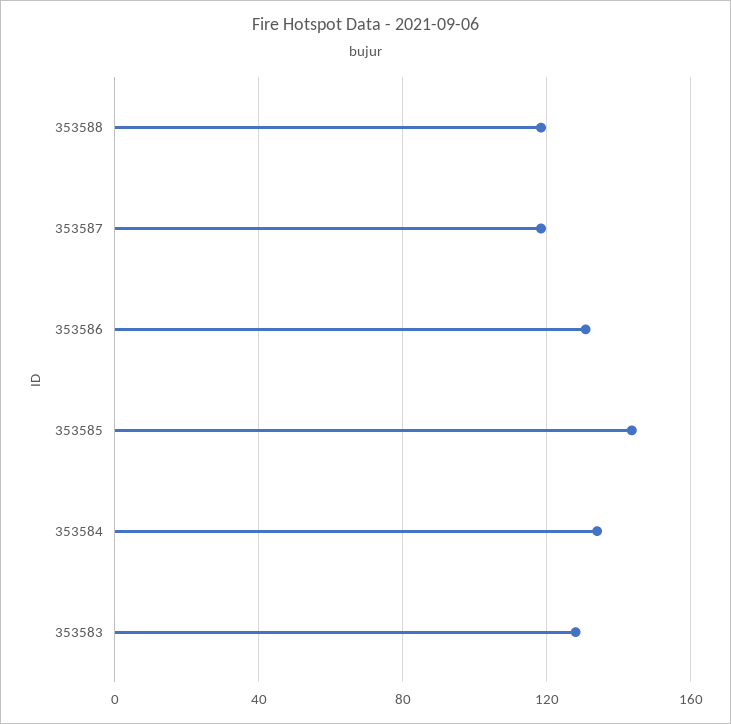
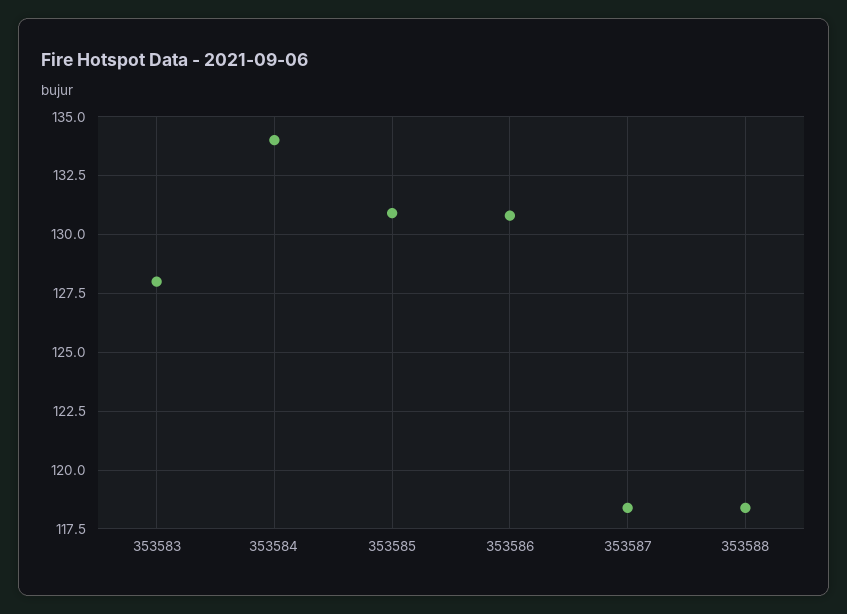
353585: 145 -> 131

